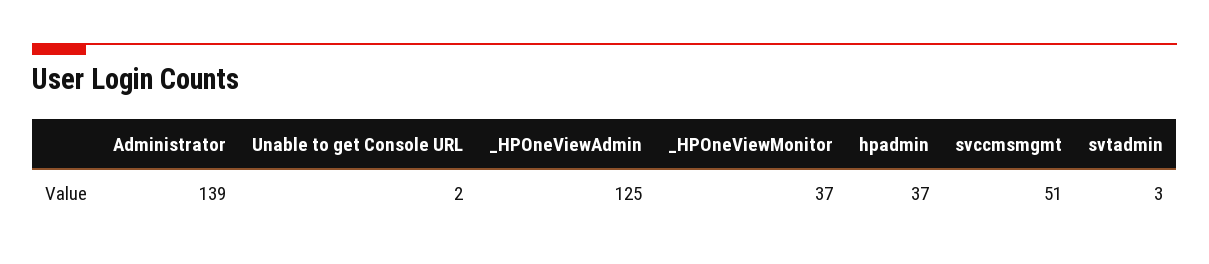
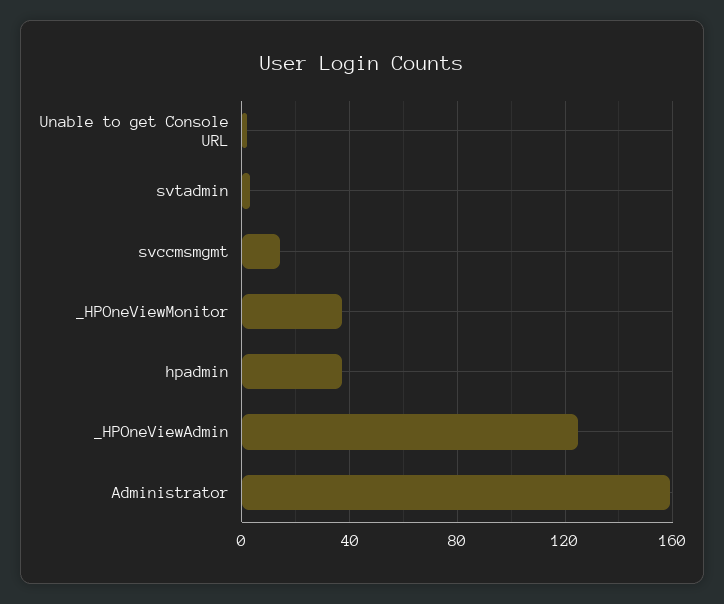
Administrator: 139 -> 160
svccmsmgmt: 51 -> 15

